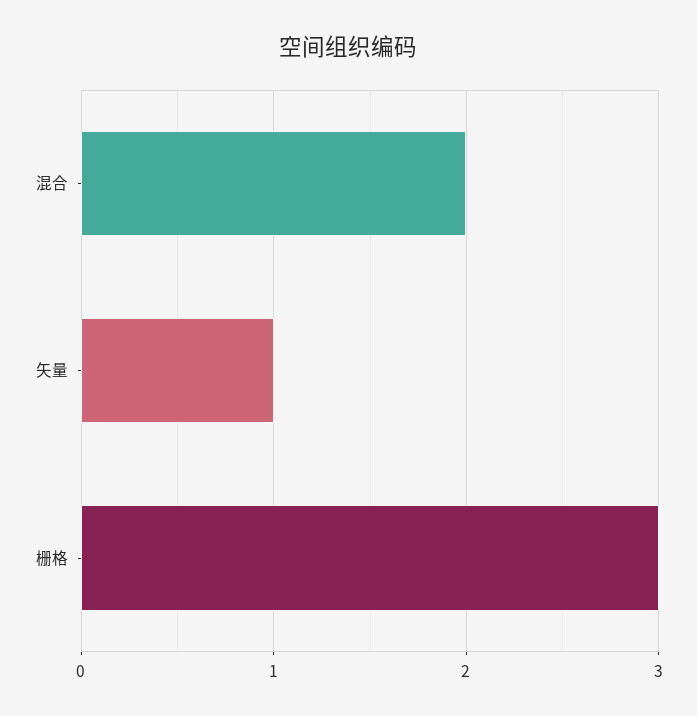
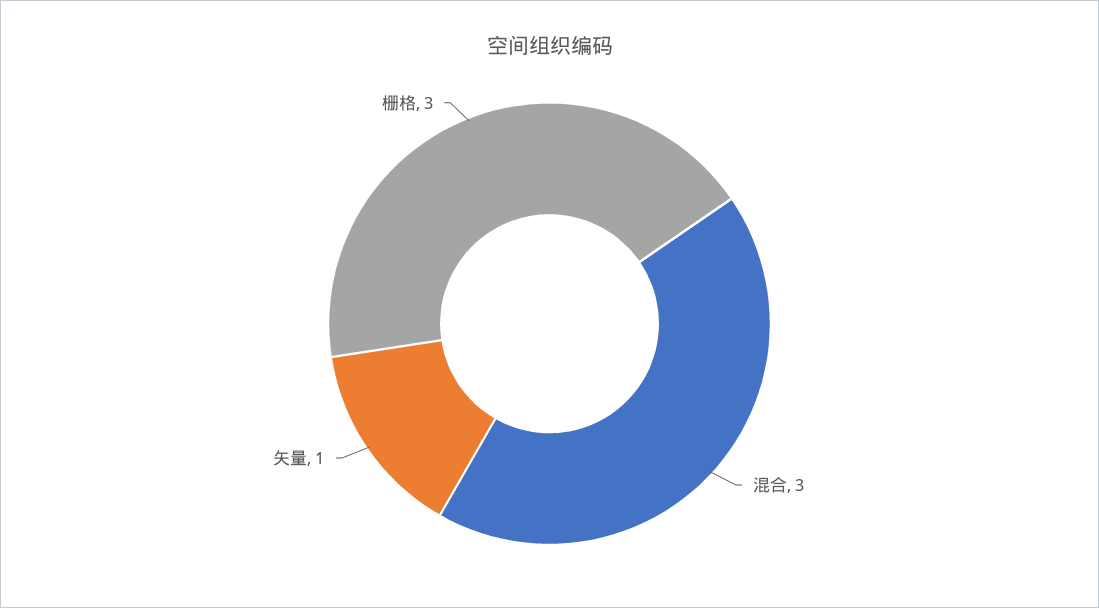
混合: 2 -> 3

